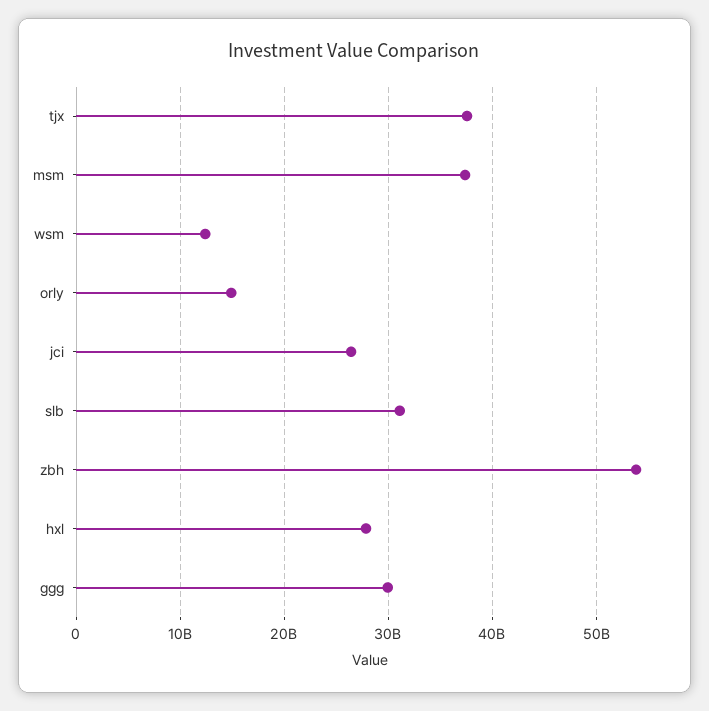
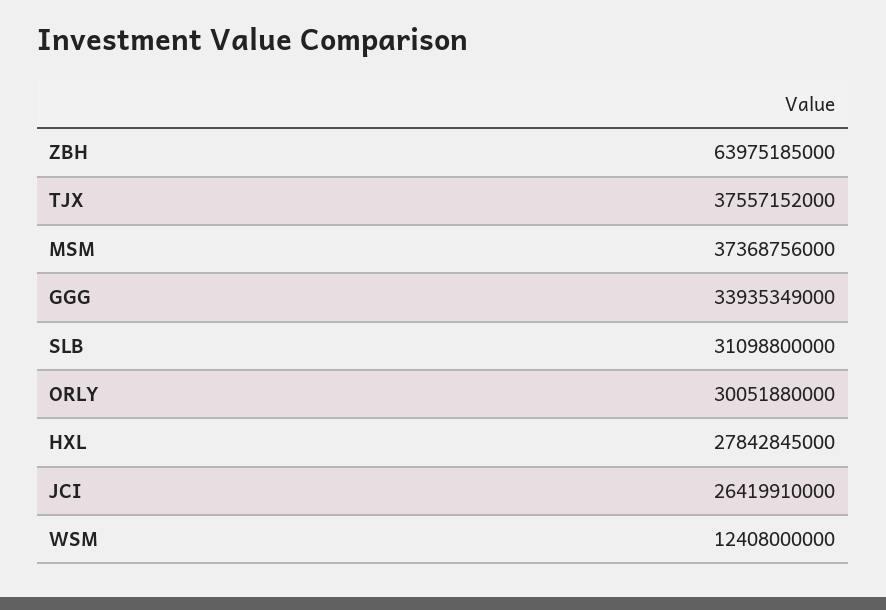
orly: 15000000000 -> 30051880000
zbh: 54000000000 -> 63975185000
ggg: 30000000000 -> 33935349000

